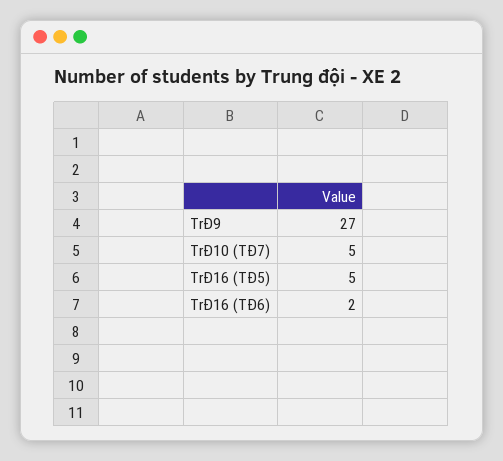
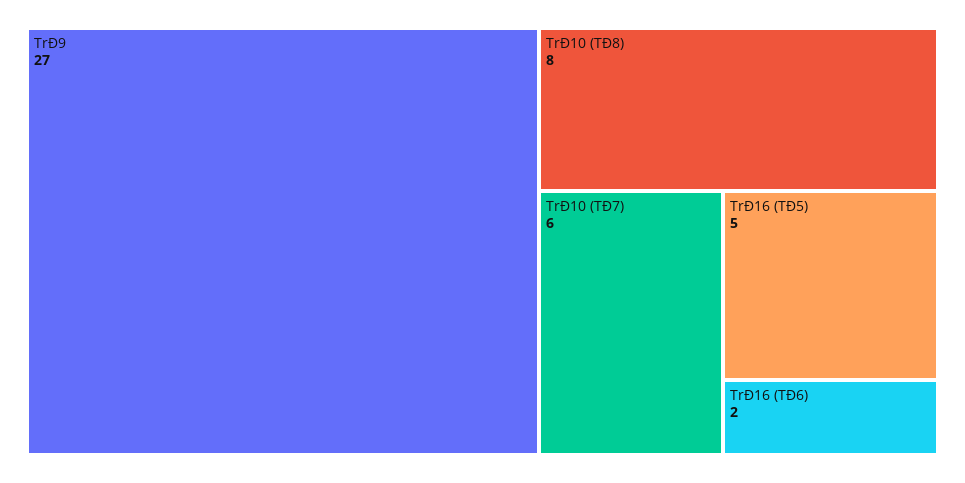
TrĐ10 (TĐ7): 5 -> 6
TrĐ10 (TĐ8): none -> 8

